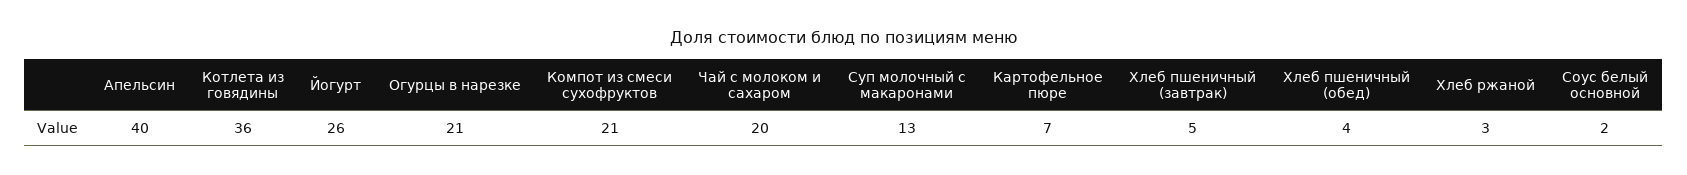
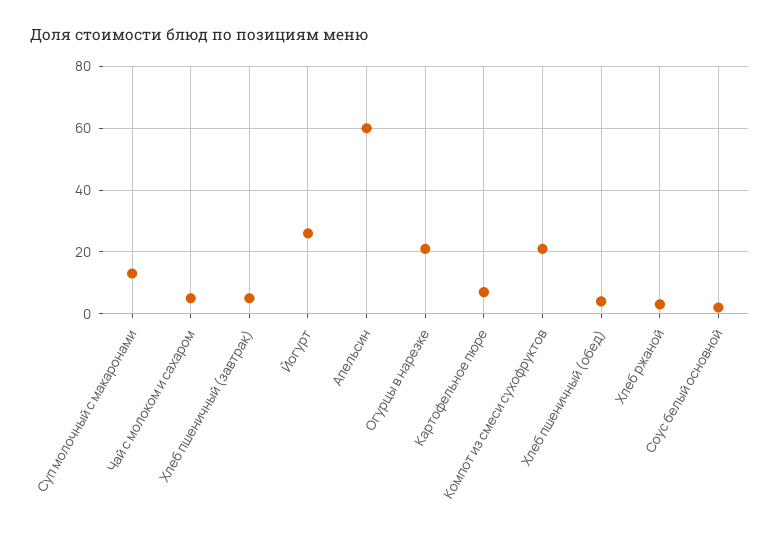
Апельсин: 40 -> 60
Котлета из говядины: 36 -> none
Чай с молоком и сахаром: 20 -> 5

